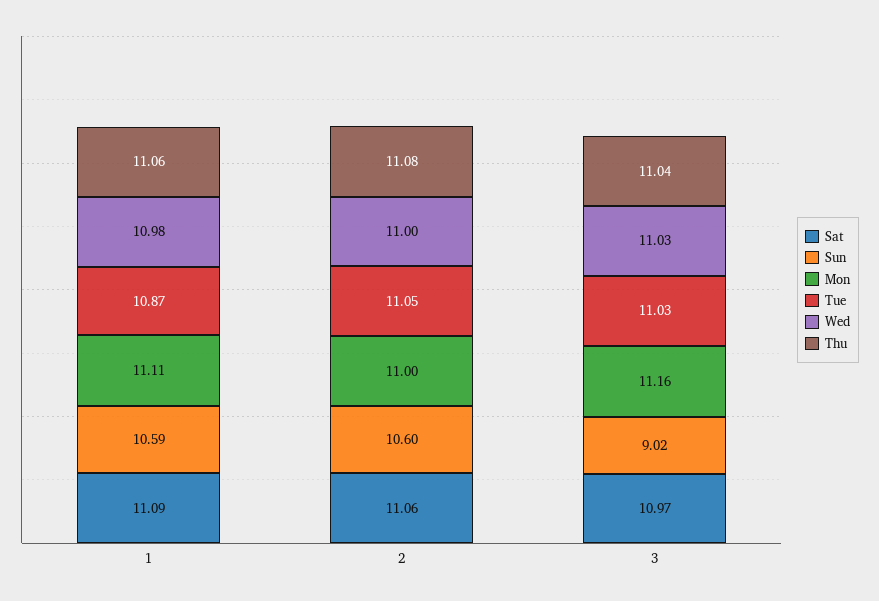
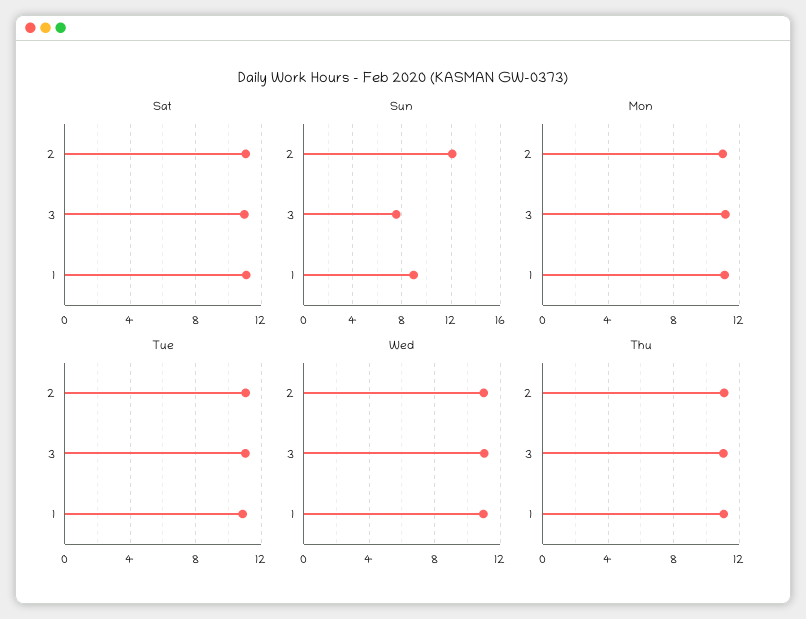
Sun, 1: 10.59 -> 9
Sun, 2: 10.6 -> 12
Sun, 3: 9.02 -> 7.5

